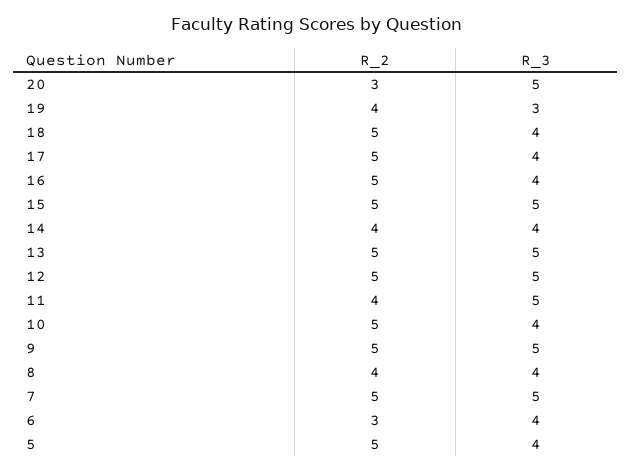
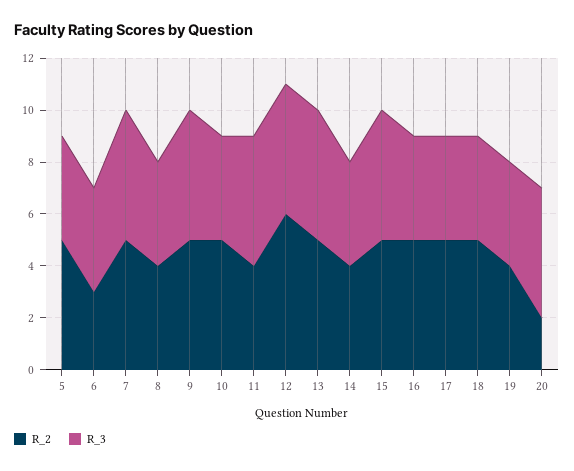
R_2, 20: 3 -> 2
R_3, 19: 3 -> 4
R_2, 12: 5 -> 6

